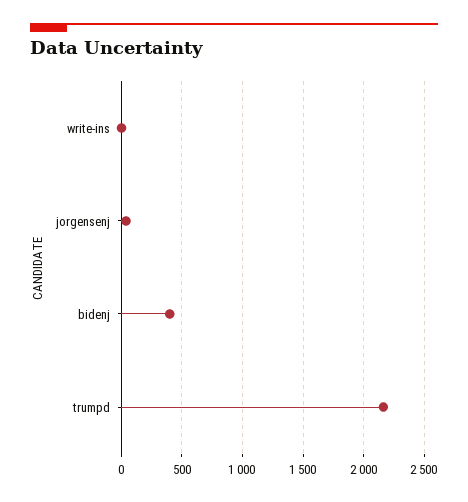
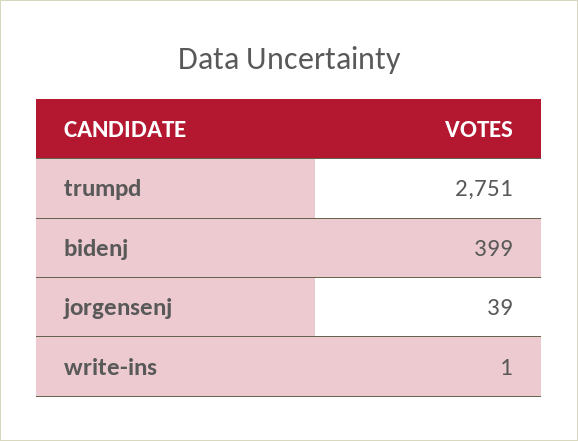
trumpd: 2150 -> 2751

